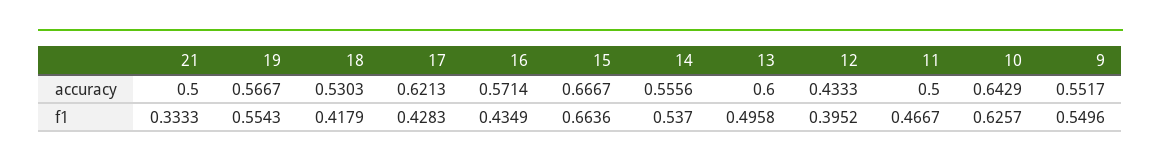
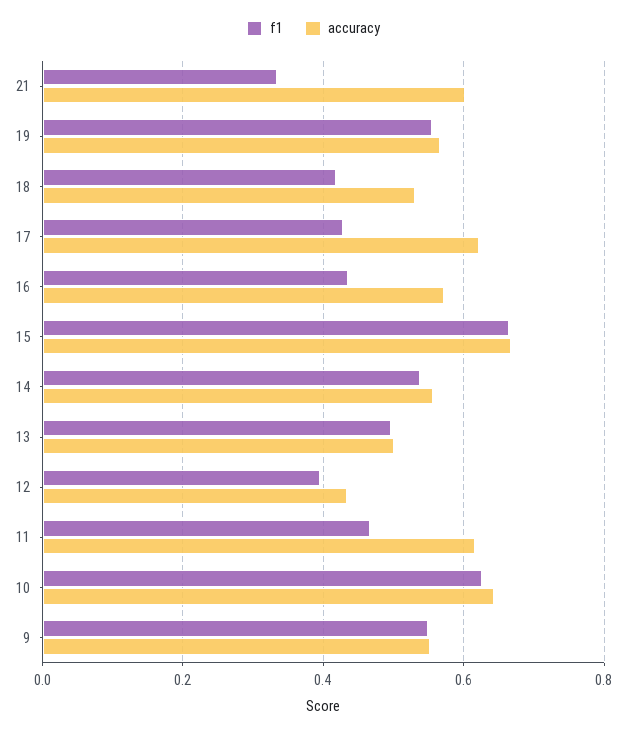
accuracy, 21: 0.5 -> 0.6
accuracy, 13: 0.6 -> 0.5
accuracy, 11: 0.5 -> 0.62

